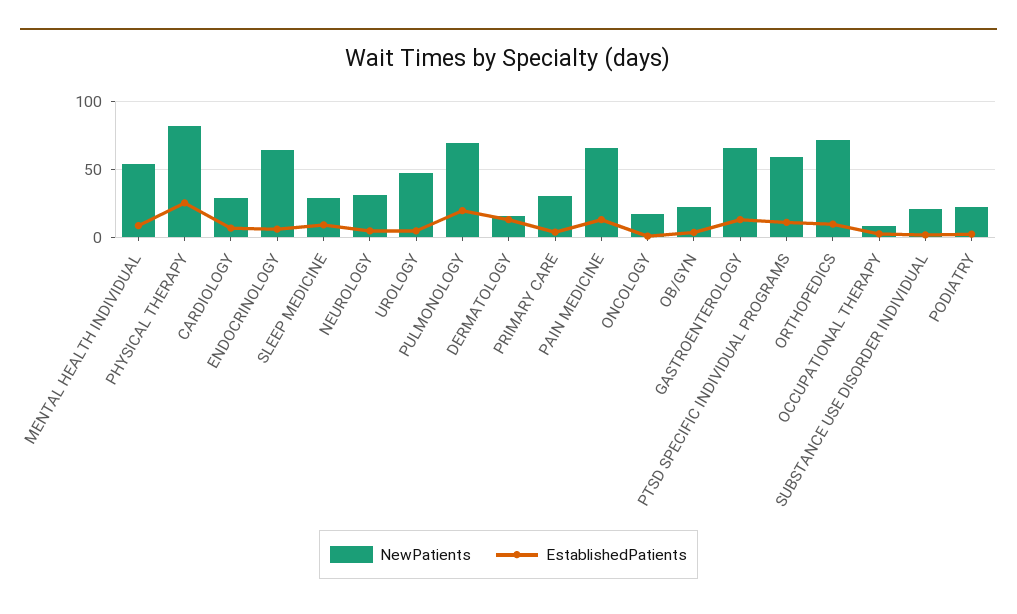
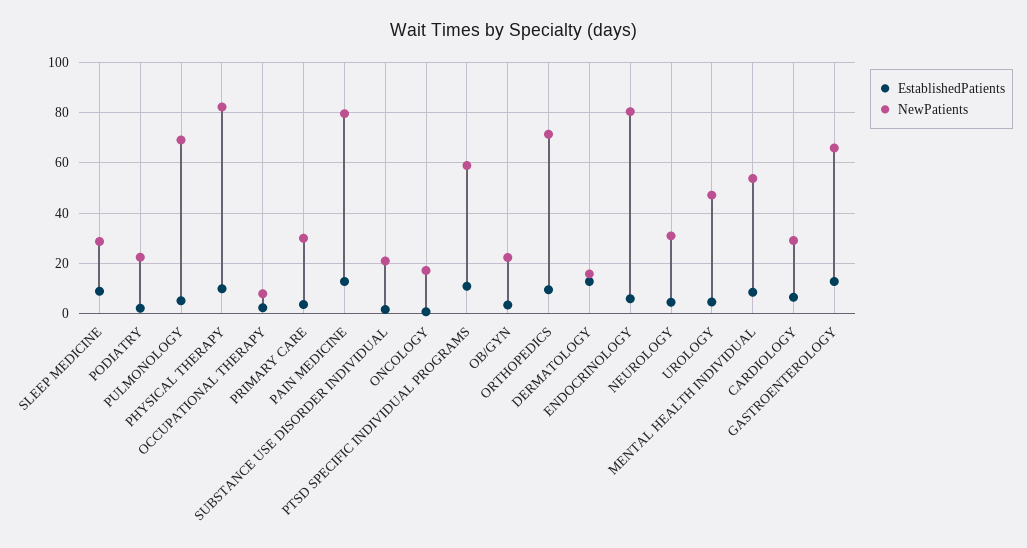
EstablishedPatients, PHYSICAL THERAPY: 25 -> 10
NewPatients, ENDOCRINOLOGY: 65 -> 80
EstablishedPatients, PULMONOLOGY: 20 -> 5
NewPatients, PAIN MEDICINE: 65 -> 80

